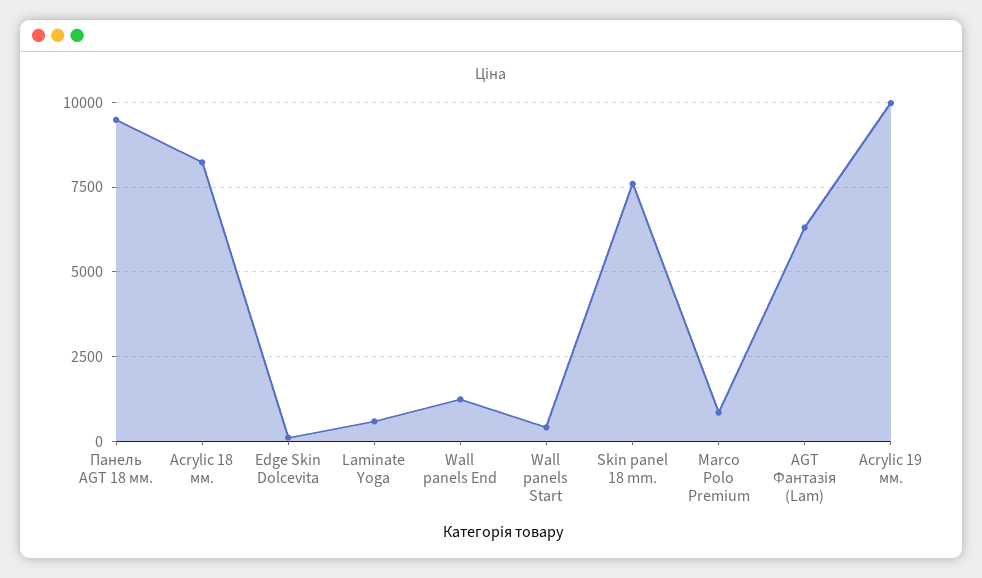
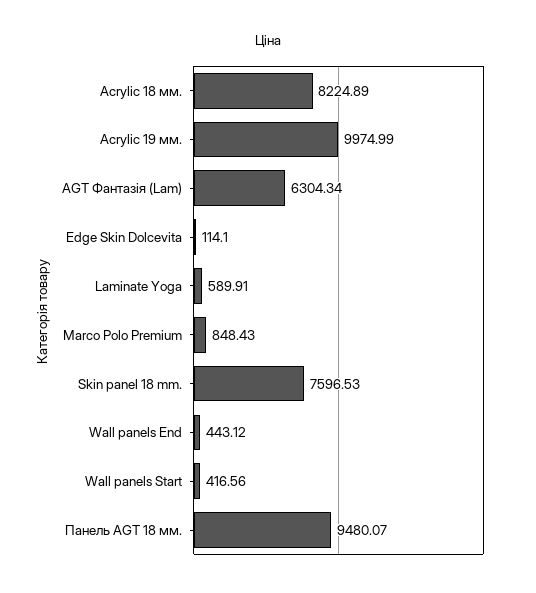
Wall panels End: 1250 -> 443.12

